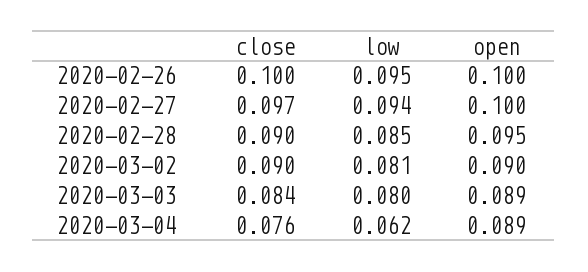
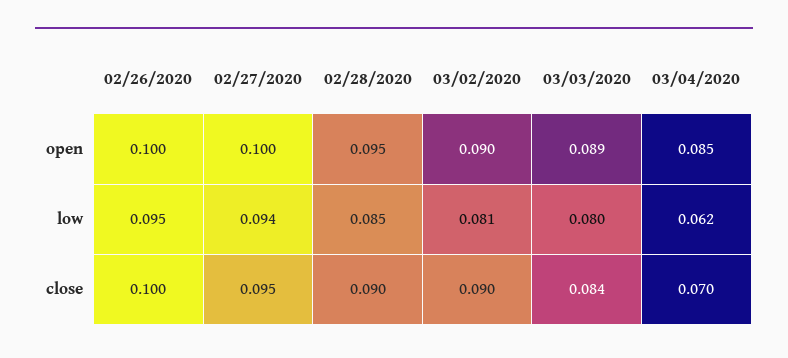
close, 2020-02-27: 0.097 -> 0.095
close, 2020-03-04: 0.076 -> 0.07
open, 2020-03-04: 0.089 -> 0.085

